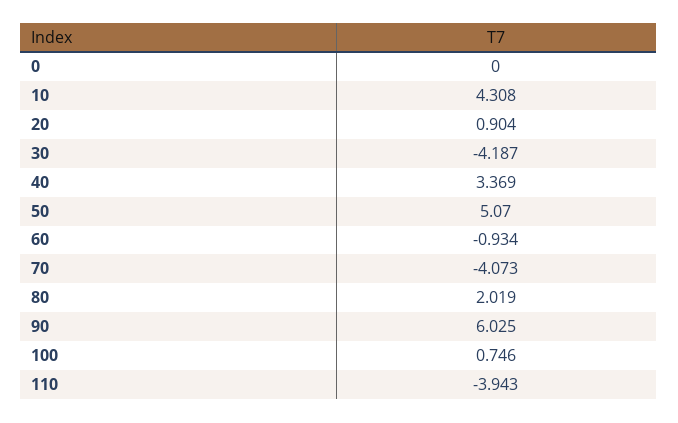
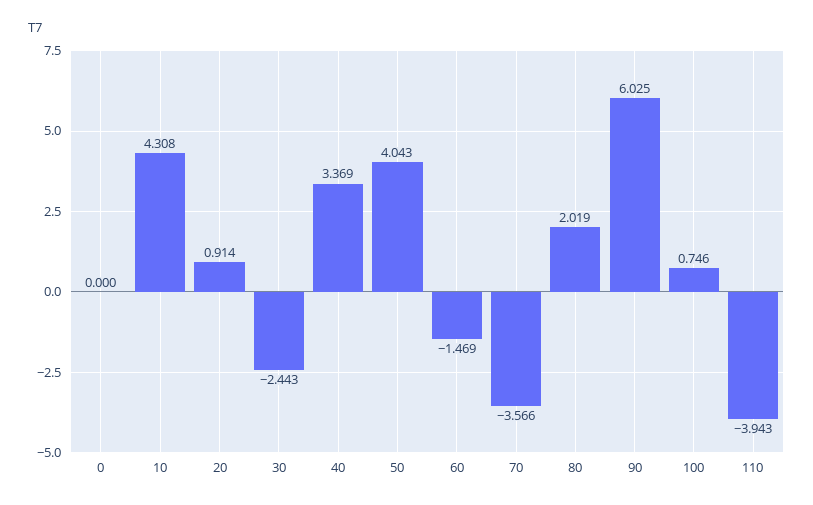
20: 0.904 -> 0.914
30: -4.187 -> -2.443
50: 5.07 -> 4.043
60: -0.934 -> -1.469
70: -4.073 -> -3.566

